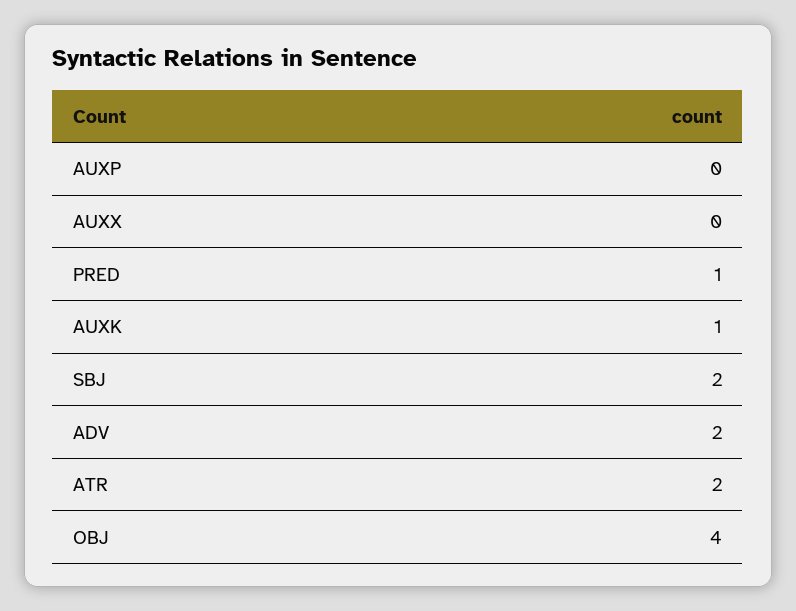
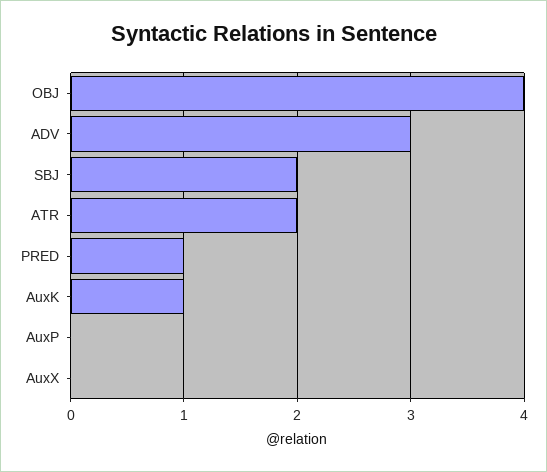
ADV: 2 -> 3

